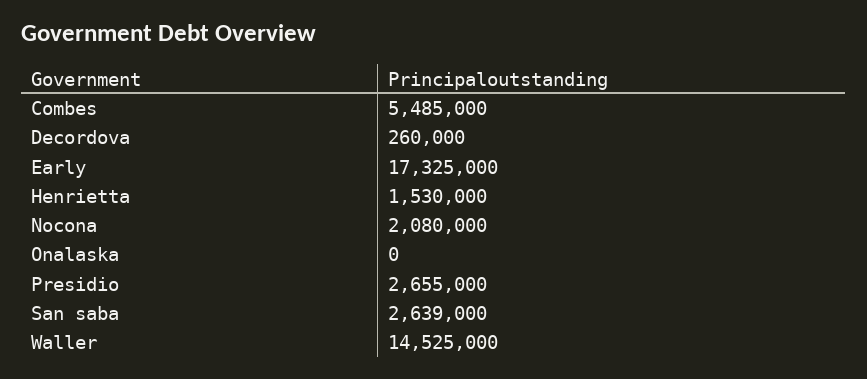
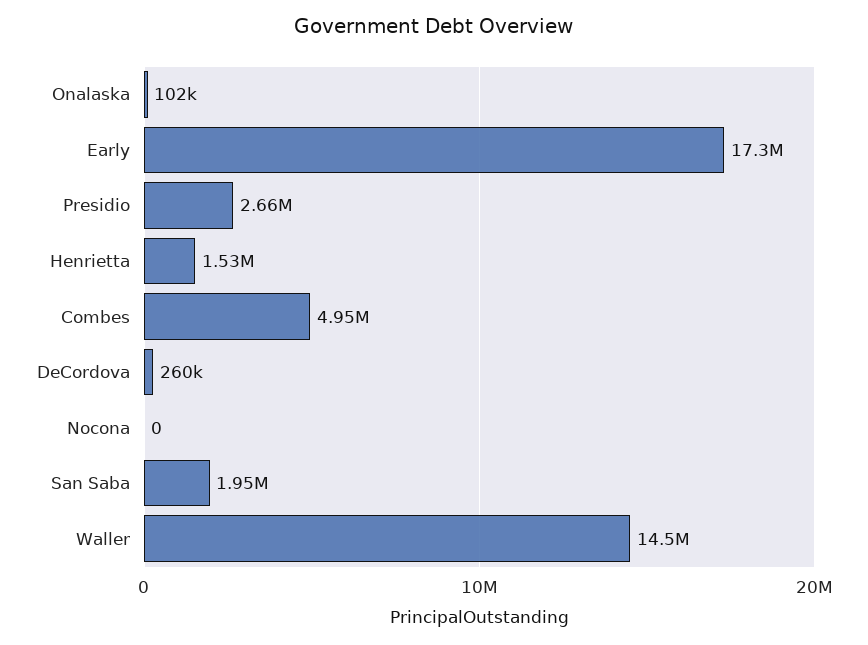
Combes: 5485000 -> 4950000
Nocona: 2080000 -> 0
Onalaska: 0 -> 102000
San saba: 2639000 -> 1950000

